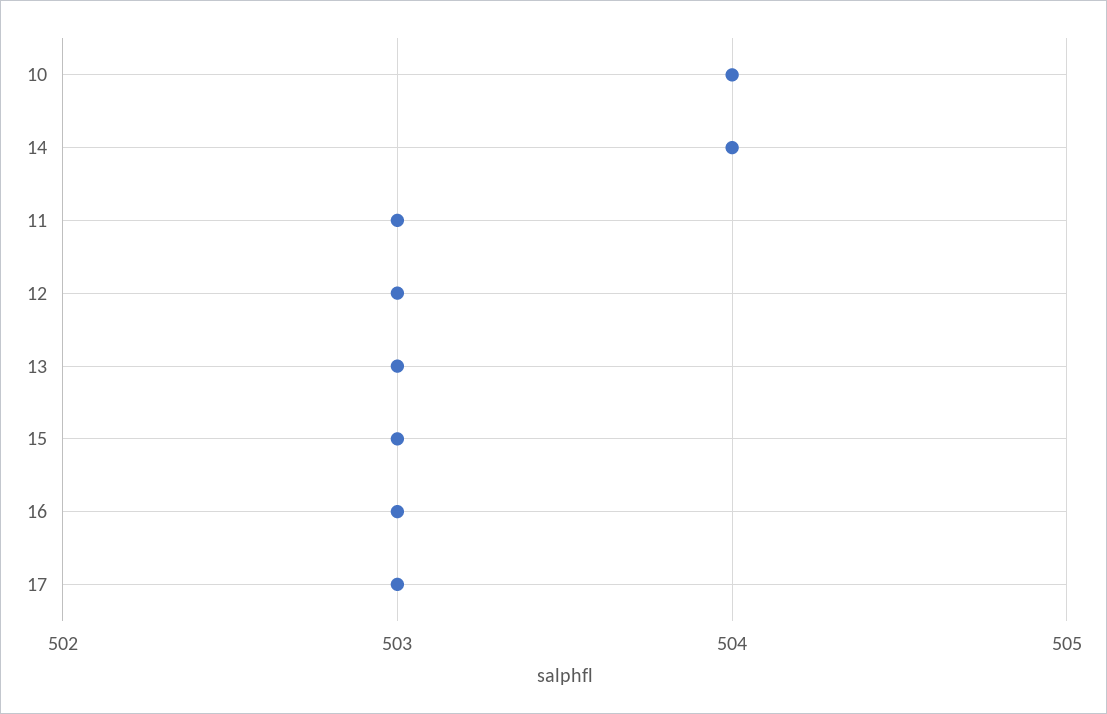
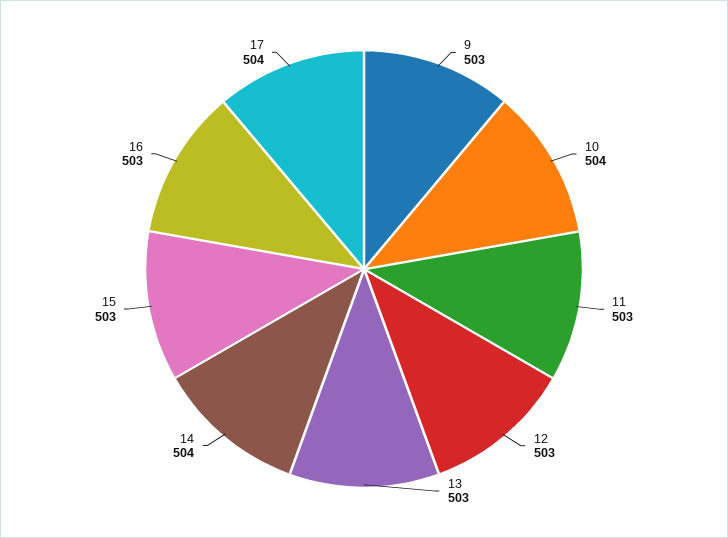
17: 503 -> 504
9: none -> 503

